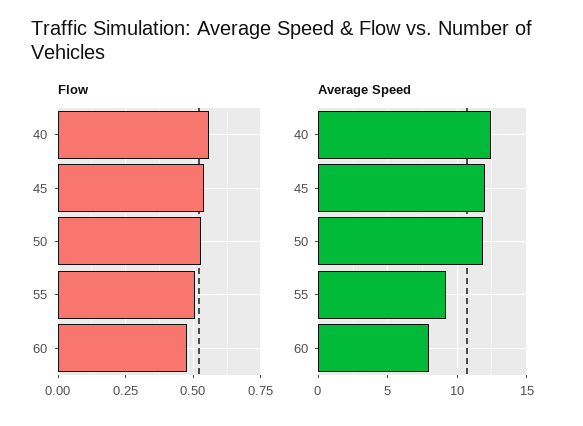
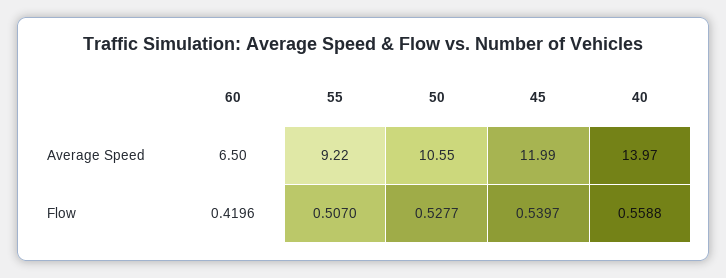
Flow, 60: 0.475 -> 0.4196
Average Speed, 40: 12.5 -> 13.97
Average Speed, 50: 12 -> 10.55
Average Speed, 60: 8 -> 6.5

